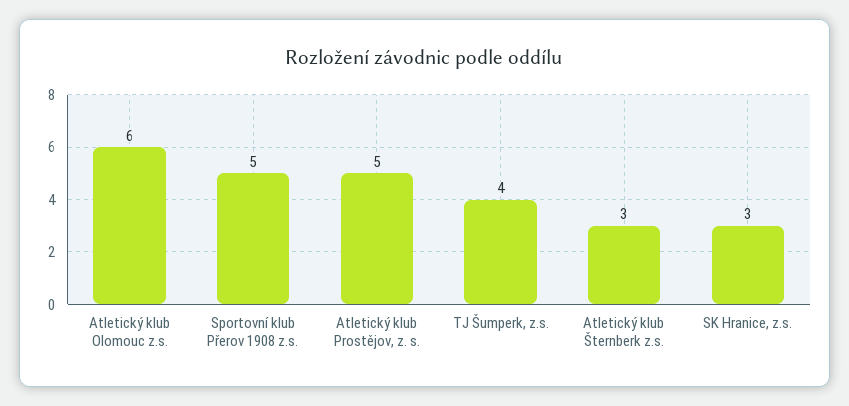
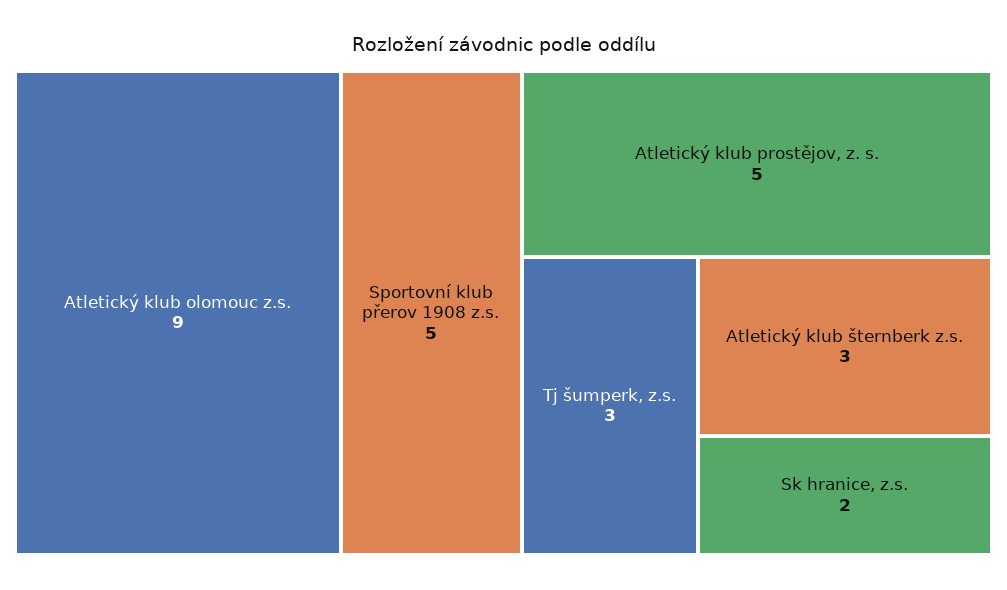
Atletický klub Olomouc z.s.: 6 -> 9
TJ Šumperk, z.s.: 4 -> 3
SK Hranice, z.s.: 3 -> 2

